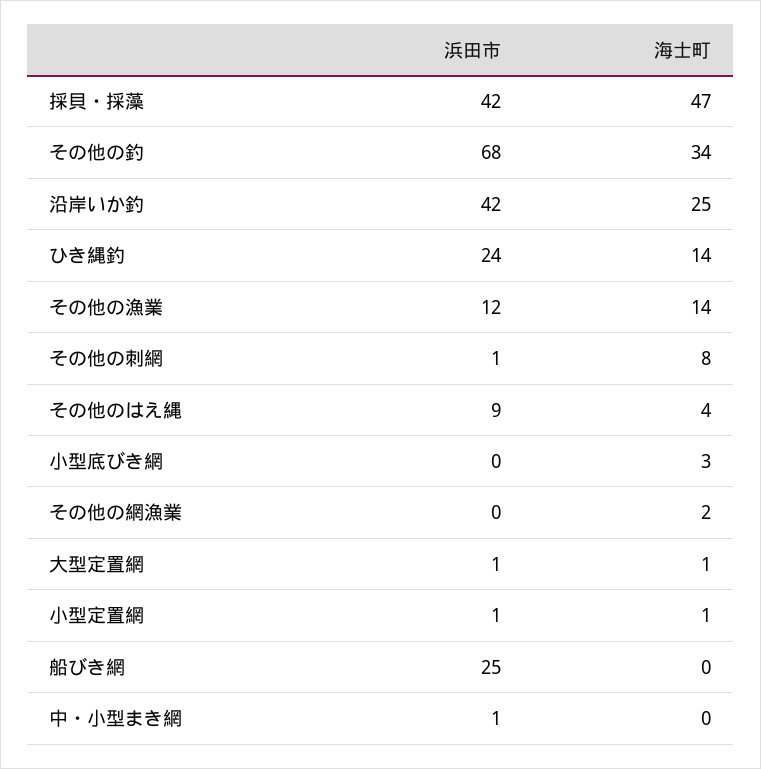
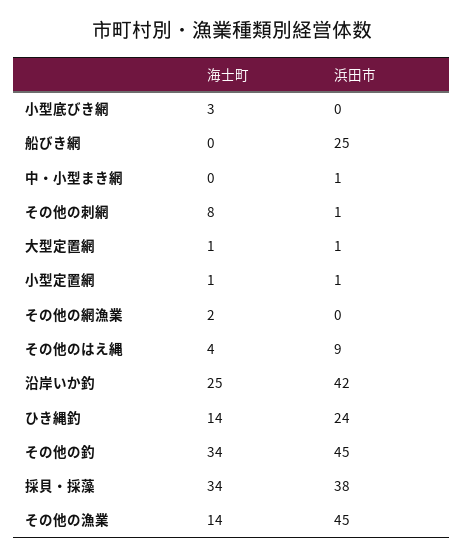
浜田市, 採貝・採藻: 42 -> 38
海士町, 採貝・採藻: 47 -> 34
浜田市, その他の釣: 68 -> 45
浜田市, その他の漁業: 12 -> 45

